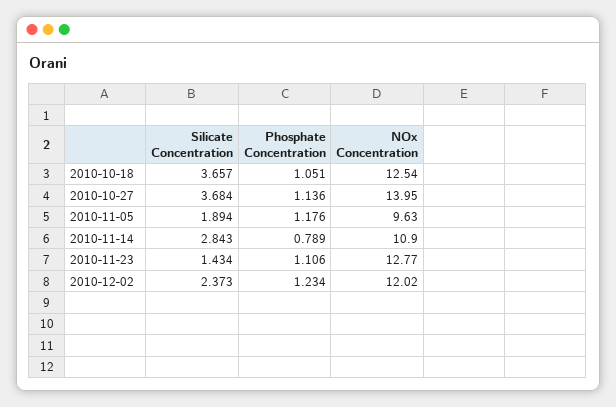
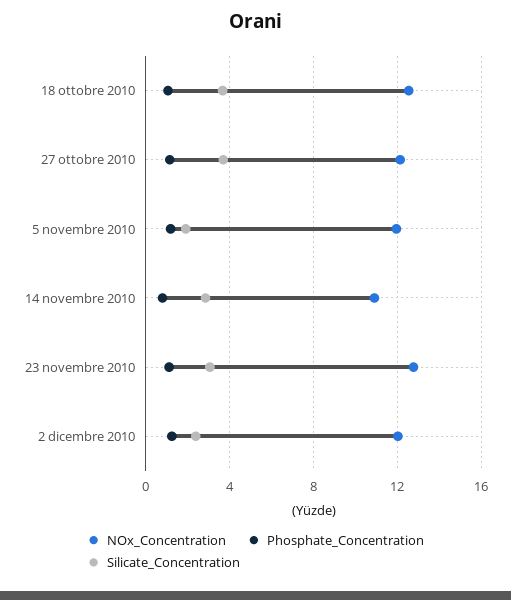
NOx Concentration, 2010-10-27: 13.95 -> 12
NOx Concentration, 2010-11-05: 9.63 -> 12
Silicate Concentration, 2010-11-23: 1.434 -> 3

